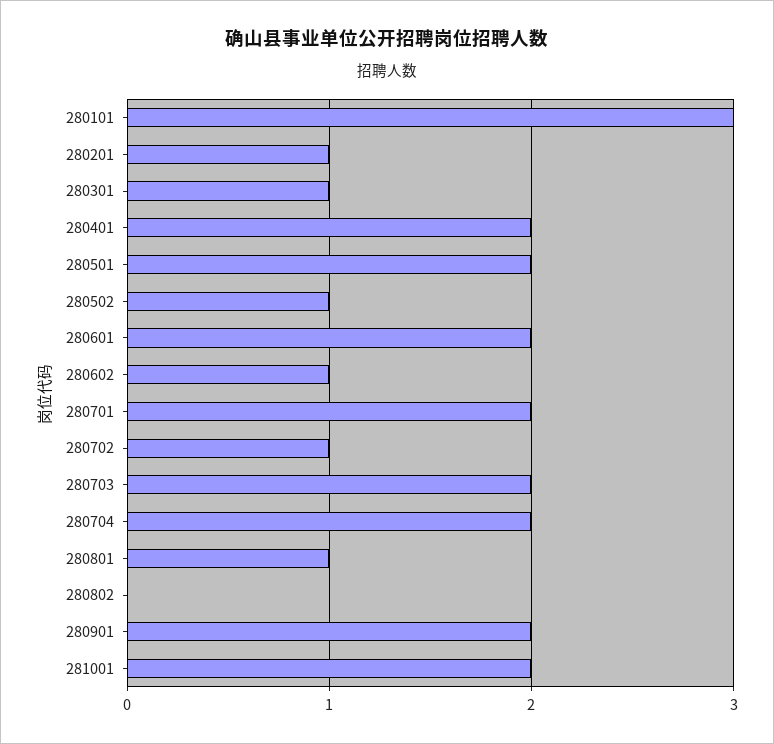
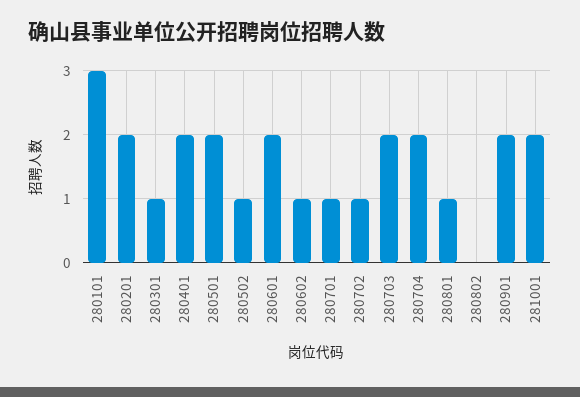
280201: 1 -> 2
280701: 2 -> 1

